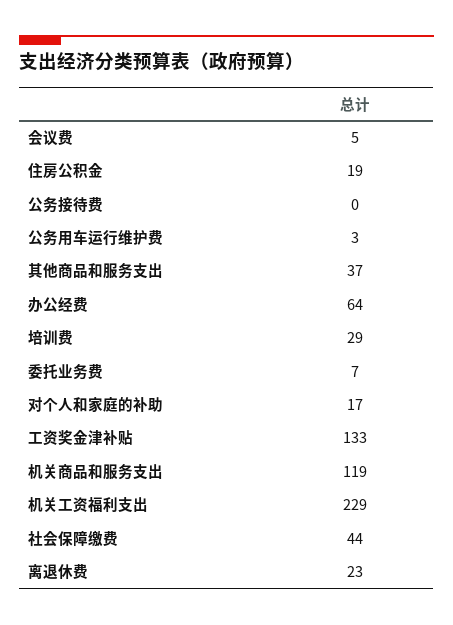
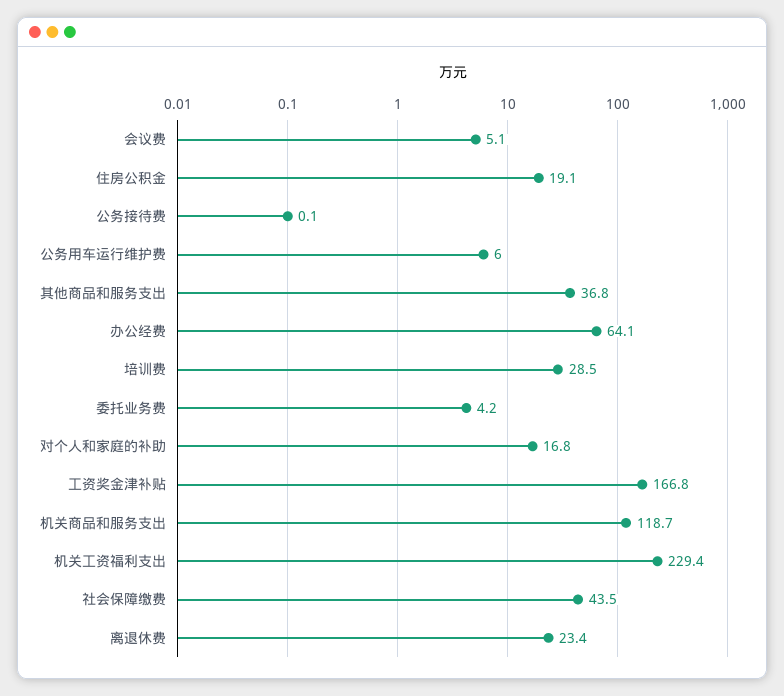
公务用车运行维护费: 3 -> 6
委托业务费: 7 -> 4.2
工资奖金津补贴: 133 -> 166.8

